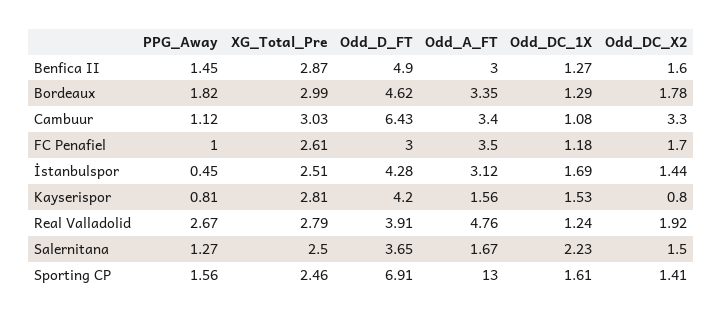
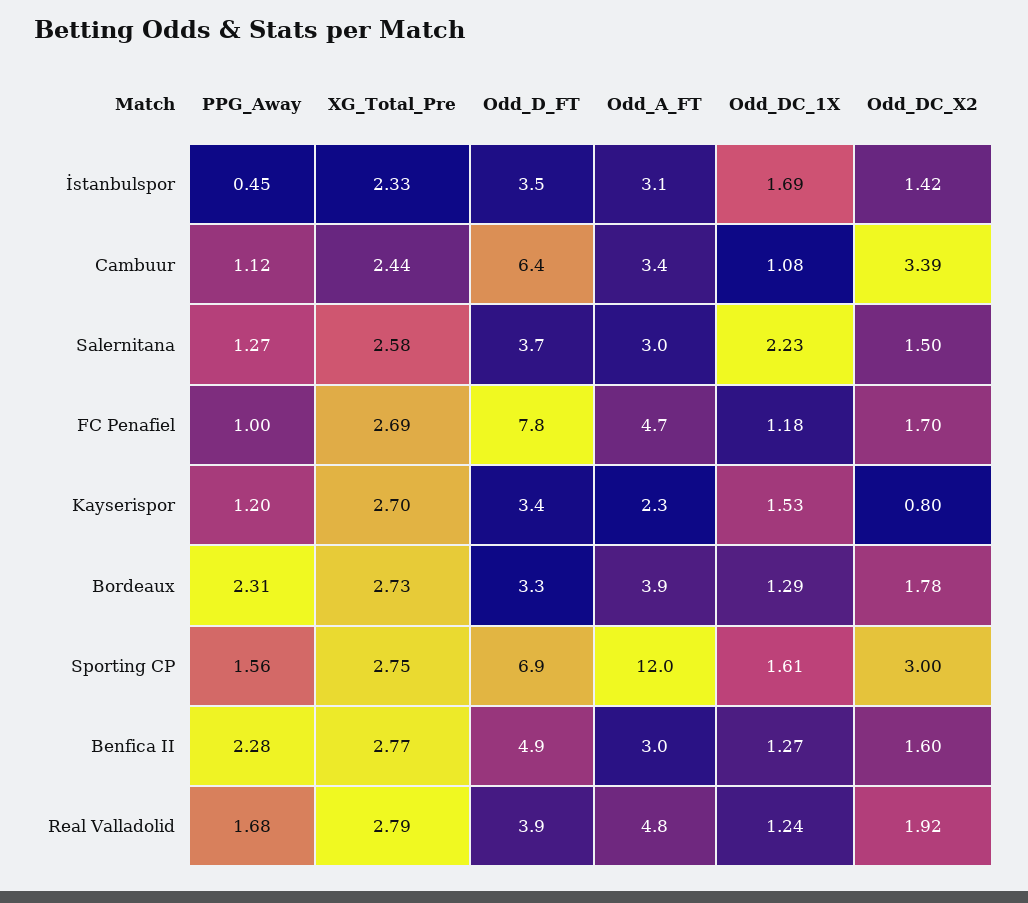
PPG_Away, Benfica II: 1.45 -> 2.28
XG_Total_Pre, Benfica II: 2.87 -> 2.77
PPG_Away, Bordeaux: 1.82 -> 2.31
XG_Total_Pre, Bordeaux: 2.99 -> 2.73
Odd_D_FT, Bordeaux: 4.62 -> 3.3
Odd_A_FT, Bordeaux: 3.35 -> 3.9
XG_Total_Pre, Cambuur: 3.03 -> 2.44
Odd_DC_X2, Cambuur: 3.3 -> 3.39
XG_Total_Pre, FC Penafiel: 2.61 -> 2.69
Odd_D_FT, FC Penafiel: 3 -> 7.8
Odd_A_FT, FC Penafiel: 3.5 -> 4.7
XG_Total_Pre, İstanbulspor: 2.51 -> 2.33
Odd_D_FT, İstanbulspor: 4.28 -> 3.5
Odd_DC_X2, İstanbulspor: 1.44 -> 1.42
PPG_Away, Kayserispor: 0.81 -> 1.2
XG_Total_Pre, Kayserispor: 2.81 -> 2.7
Odd_D_FT, Kayserispor: 4.2 -> 3.4
Odd_A_FT, Kayserispor: 1.56 -> 2.3
PPG_Away, Real Valladolid: 2.67 -> 1.68
XG_Total_Pre, Salernitana: 2.5 -> 2.58
Odd_A_FT, Salernitana: 1.67 -> 3
XG_Total_Pre, Sporting CP: 2.46 -> 2.75
Odd_A_FT, Sporting CP: 13 -> 12
Odd_DC_X2, Sporting CP: 1.41 -> 3

